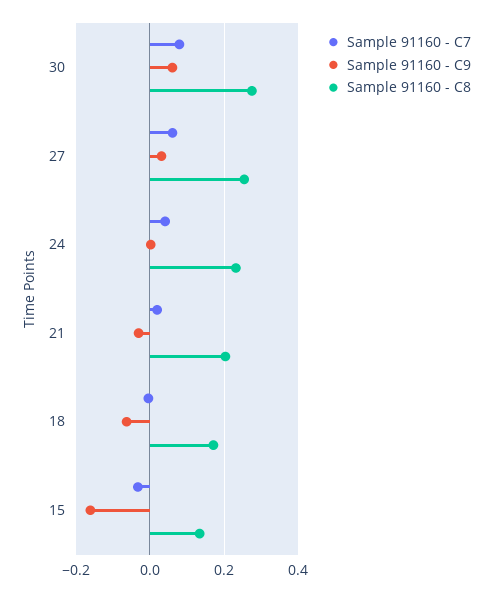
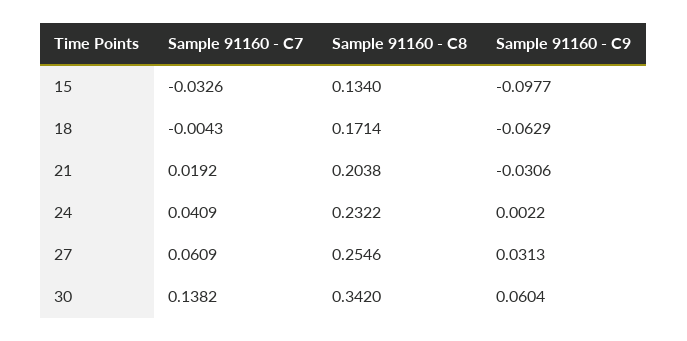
Sample 91160 - C7, 30: 0.08 -> 0.1382
Sample 91160 - C8, 30: 0.28 -> 0.342
Sample 91160 - C9, 15: -0.16 -> -0.0977

